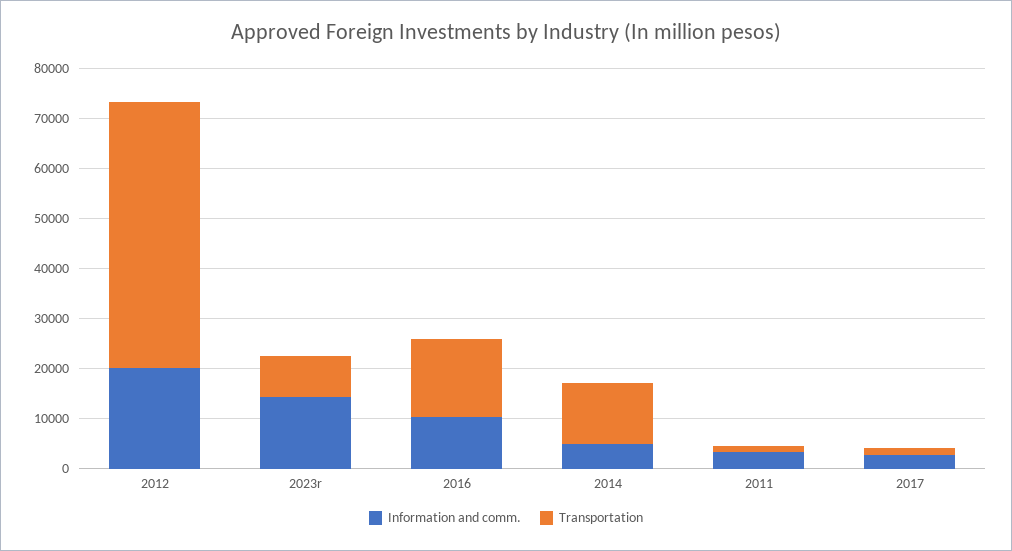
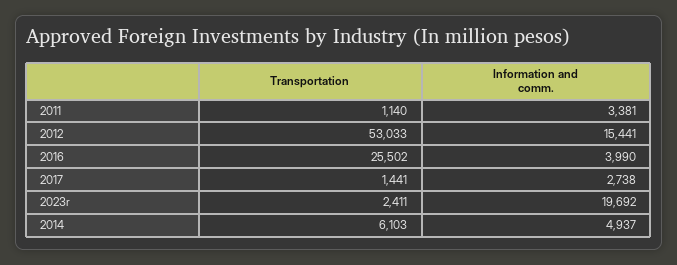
Information and comm., 2012: 20000 -> 15441
Information and comm., 2023r: 14000 -> 19692
Transportation, 2023r: 8000 -> 2411
Information and comm., 2016: 10000 -> 3990
Transportation, 2016: 16000 -> 25502
Transportation, 2014: 12000 -> 6103

